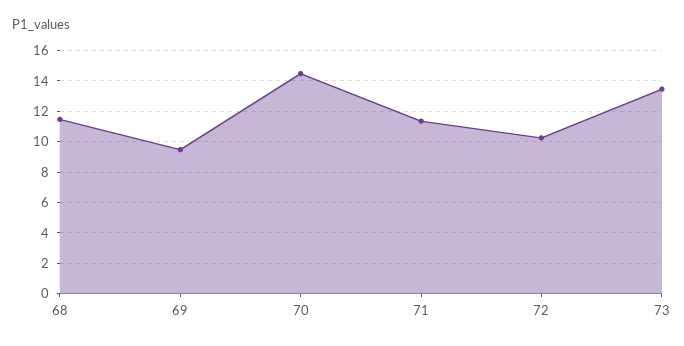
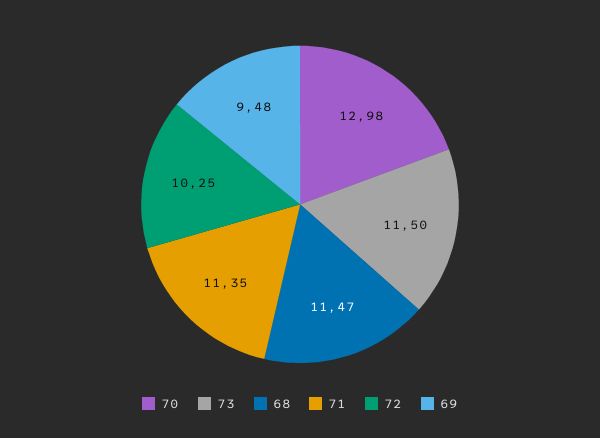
70: 14.5 -> 12.98
73: 13.5 -> 11.5

